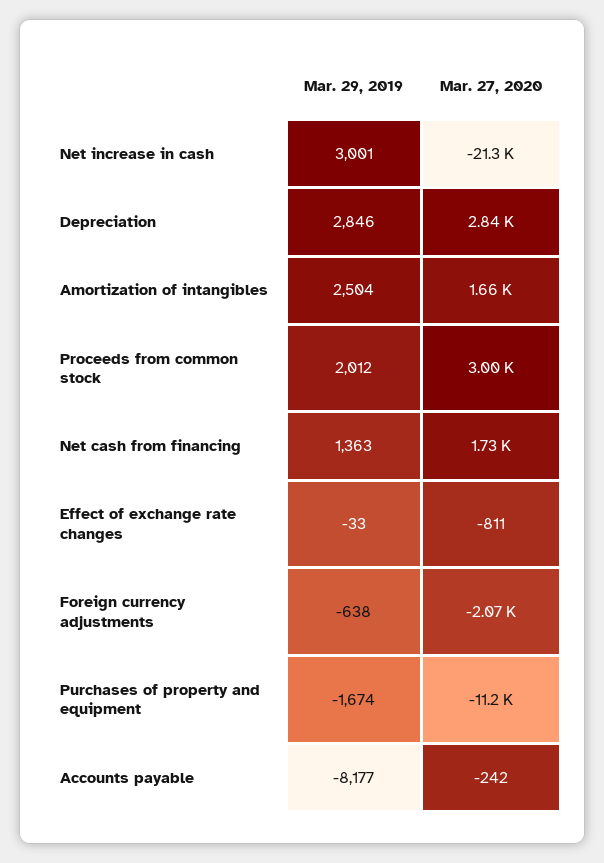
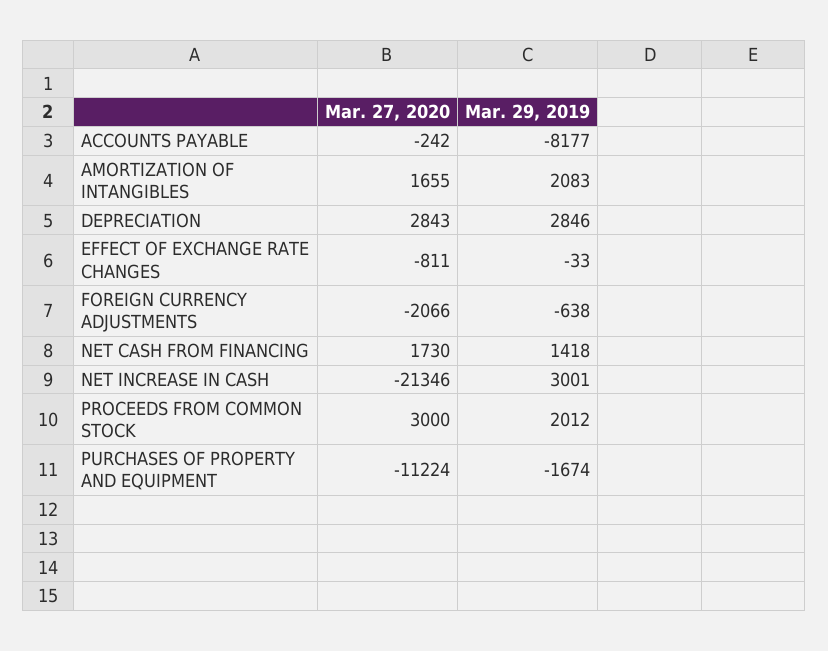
Mar. 29, 2019, Amortization of intangibles: 2504 -> 2083
Mar. 29, 2019, Net cash from financing: 1363 -> 1418

